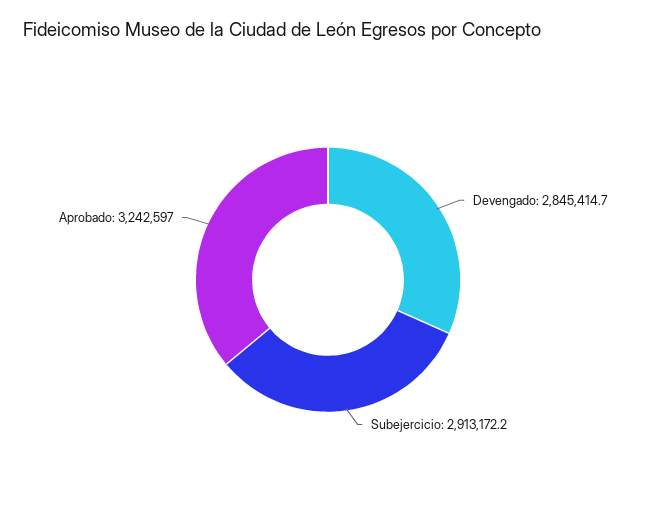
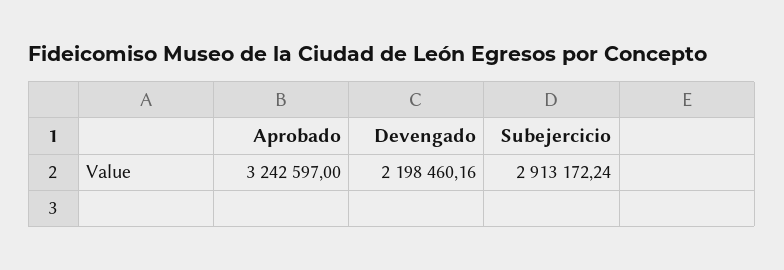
Devengado: 2845414.7 -> 2198460.16

